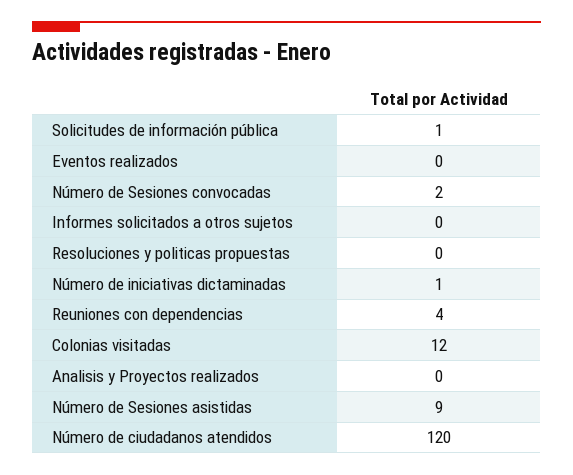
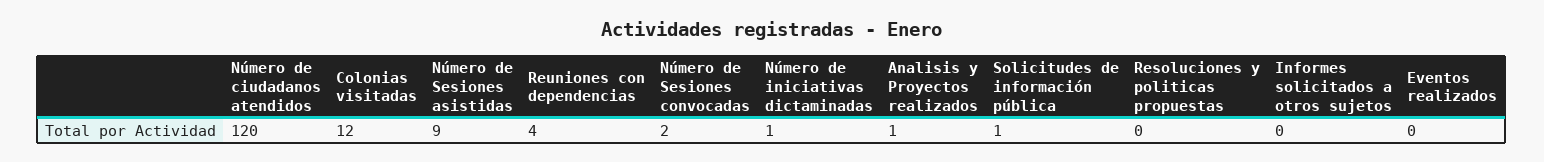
Analisis y Proyectos realizados: 0 -> 1

